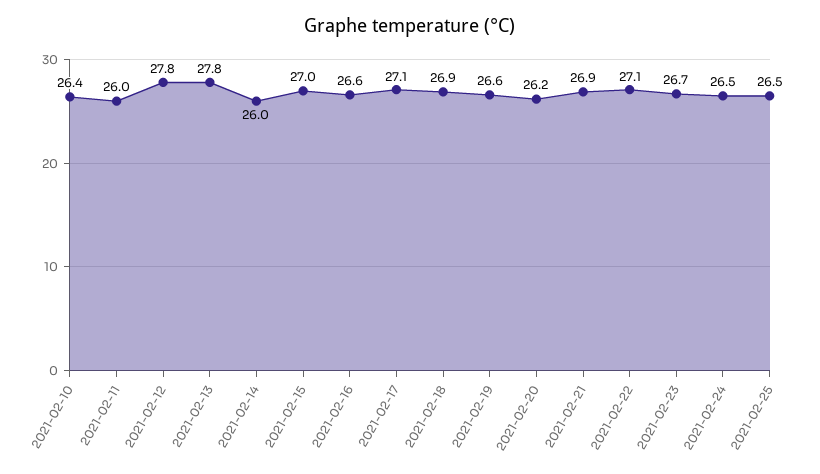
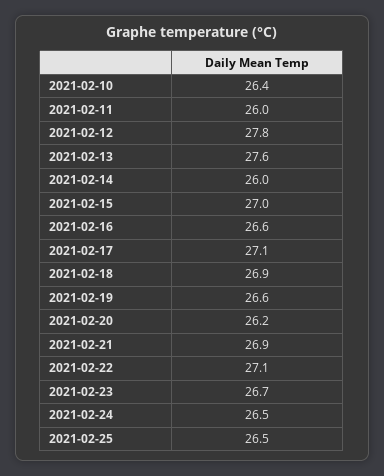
2021-02-13: 27.8 -> 27.6

